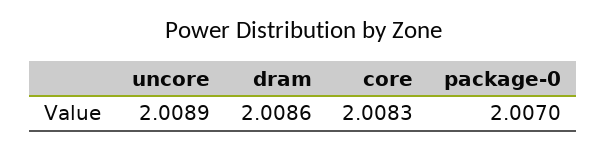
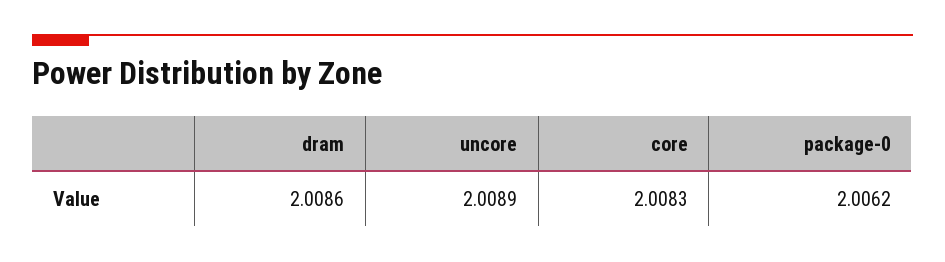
package-0: 2.007 -> 2.0062

